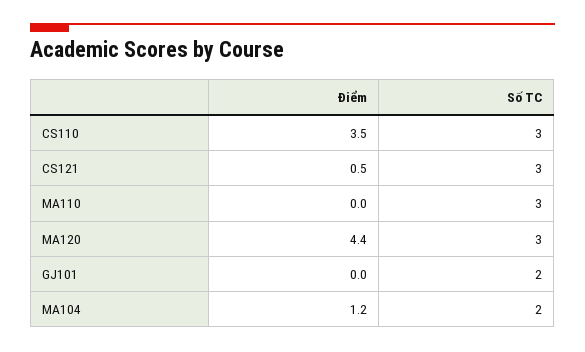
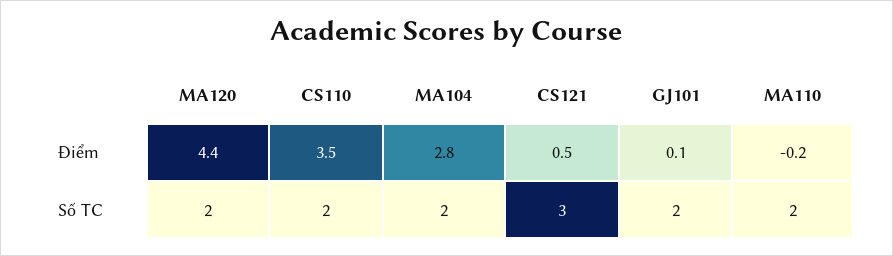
Số TC, CS110: 3 -> 2
Điểm, MA110: 0 -> -0.2
Số TC, MA110: 3 -> 2
Số TC, MA120: 3 -> 2
Điểm, GJ101: 0 -> 0.1
Điểm, MA104: 1.2 -> 2.8

